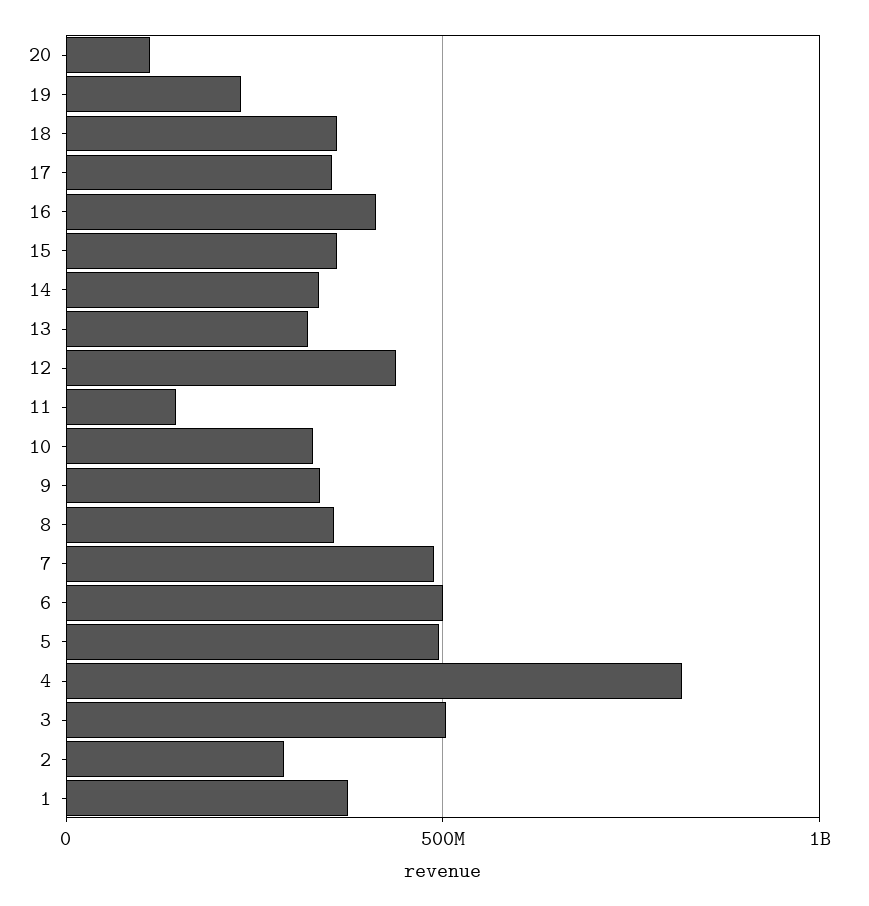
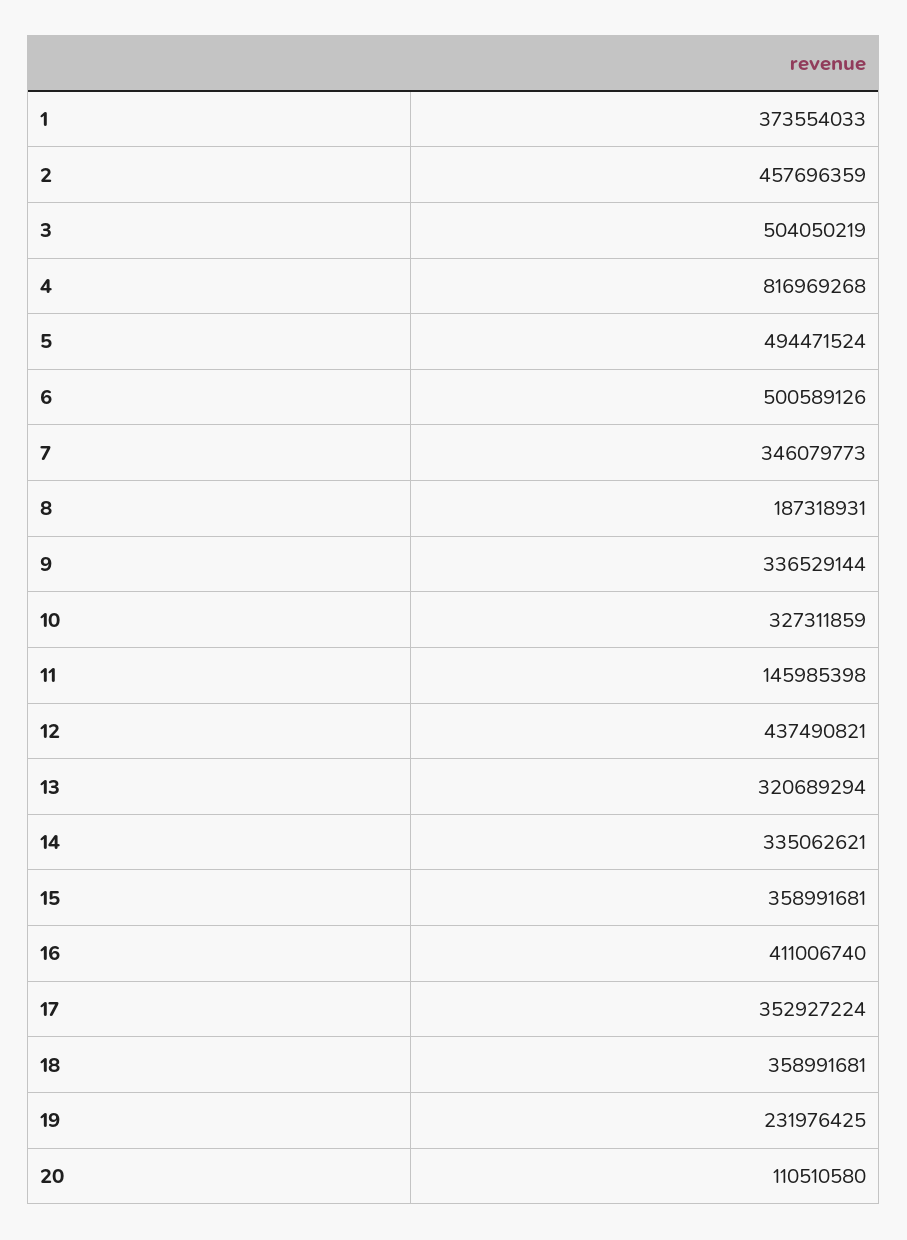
8: 350000000 -> 187318931
7: 500000000 -> 346079773
2: 300000000 -> 457696359

